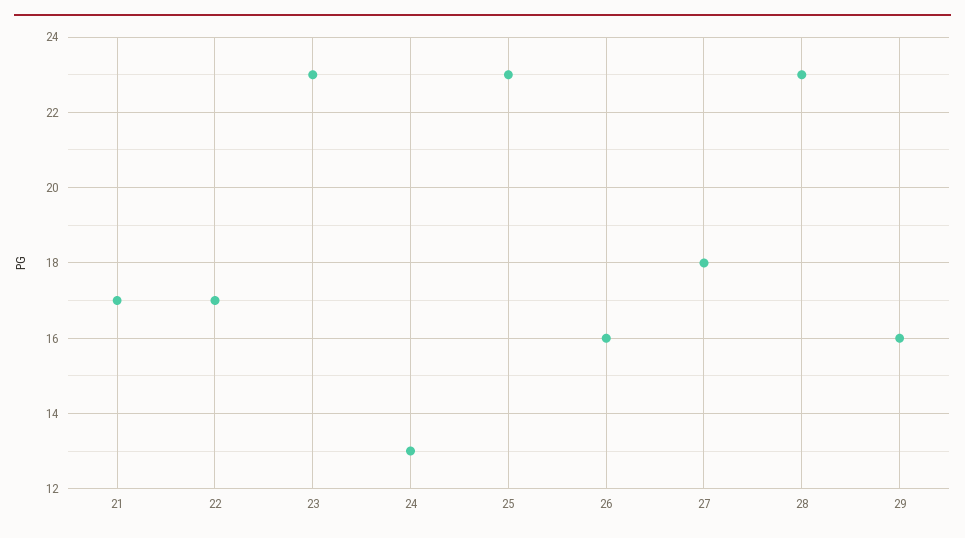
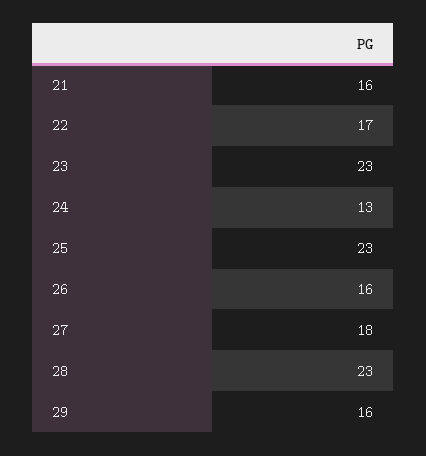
21: 17 -> 16

